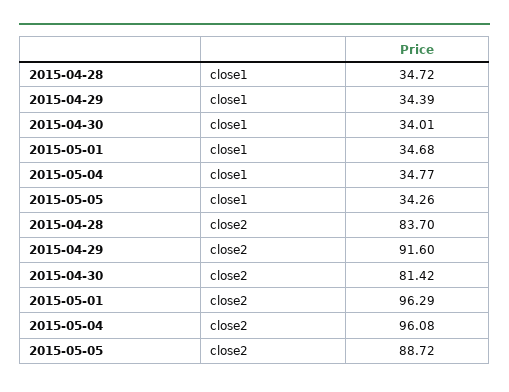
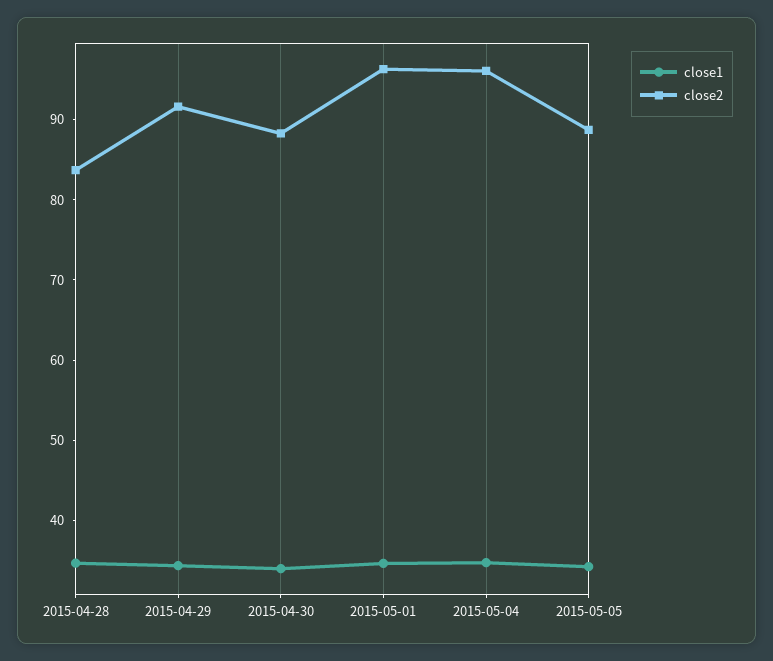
close2, 2015-04-30: 81.42 -> 88

